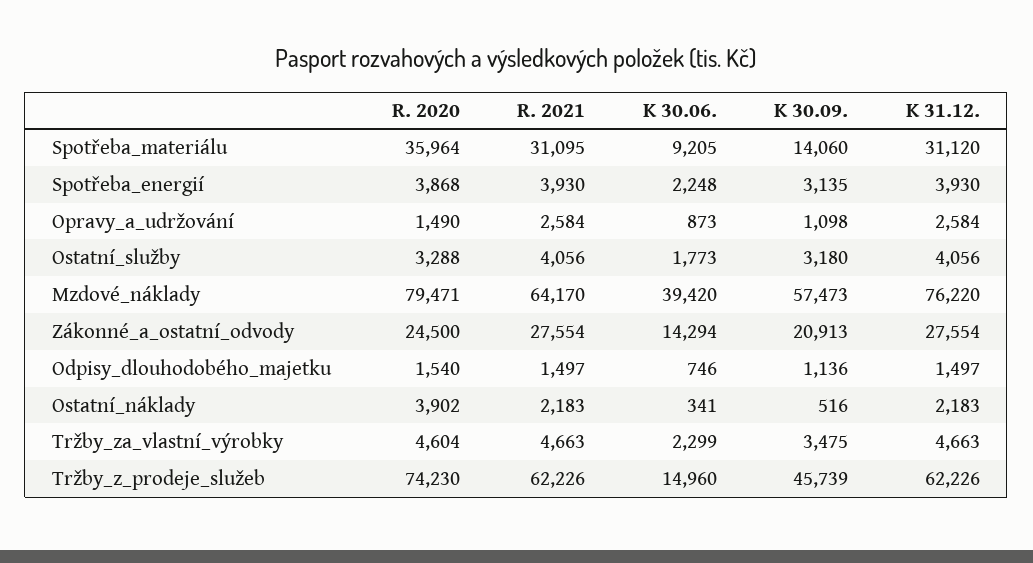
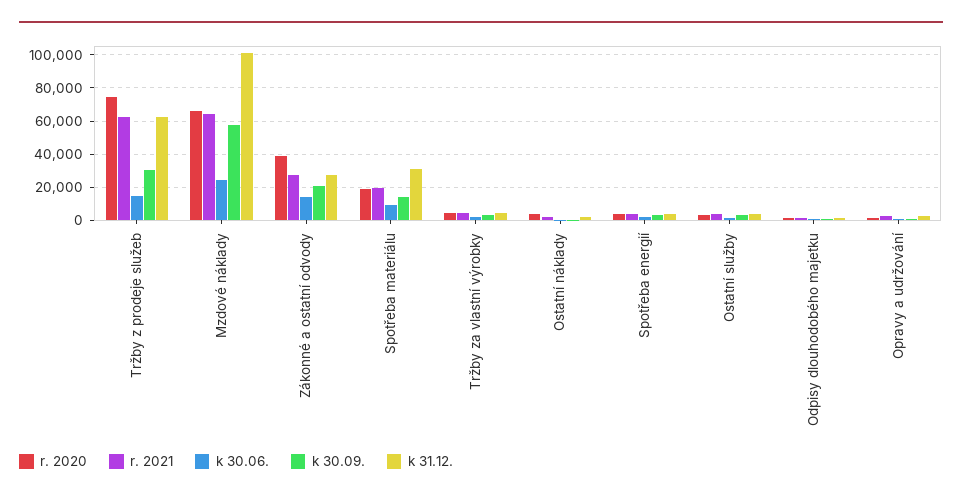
R. 2020, Spotřeba_materiálu: 35964 -> 20000
R. 2021, Spotřeba_materiálu: 31095 -> 20000
R. 2020, Mzdové_náklady: 79471 -> 65000
K 30.06., Mzdové_náklady: 39420 -> 25000
K 31.12., Mzdové_náklady: 76220 -> 100000
R. 2020, Zákonné_a_ostatní_odvody: 24500 -> 40000
K 30.09., Tržby_z_prodeje_služeb: 45739 -> 30000

